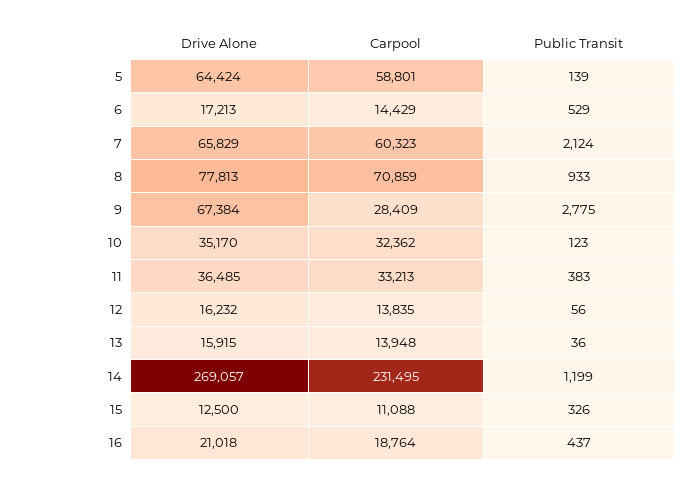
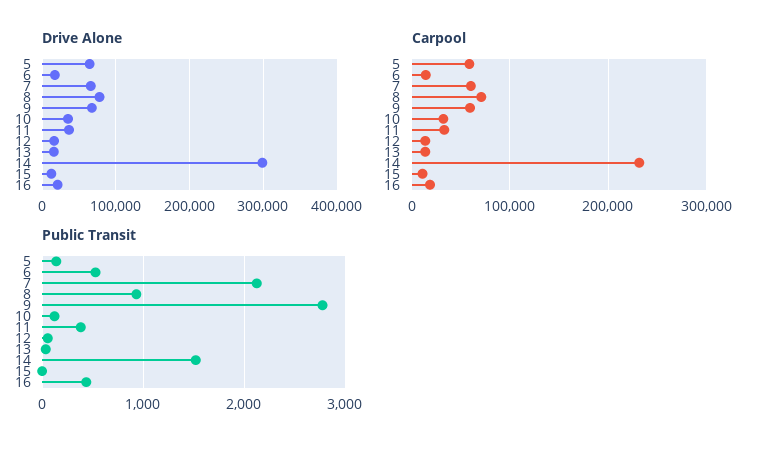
Carpool, 9: 28409 -> 60000
Drive Alone, 14: 269057 -> 300000
Public Transit, 14: 1199 -> 1500
Public Transit, 15: 326 -> 0

